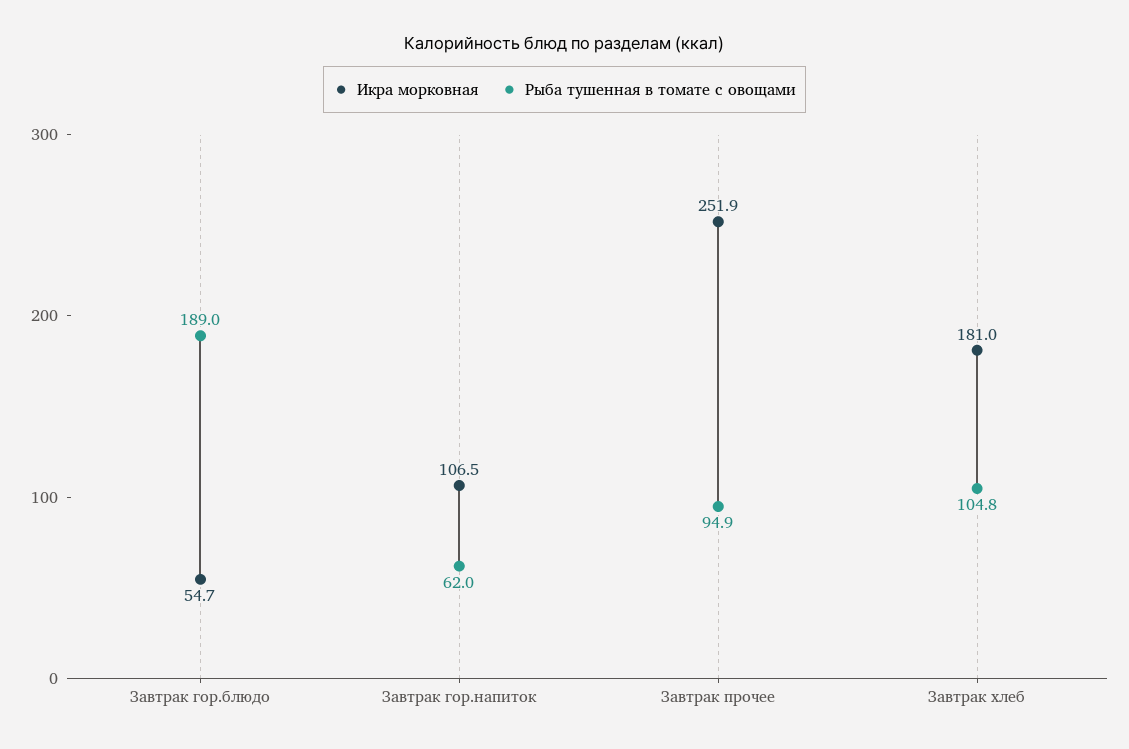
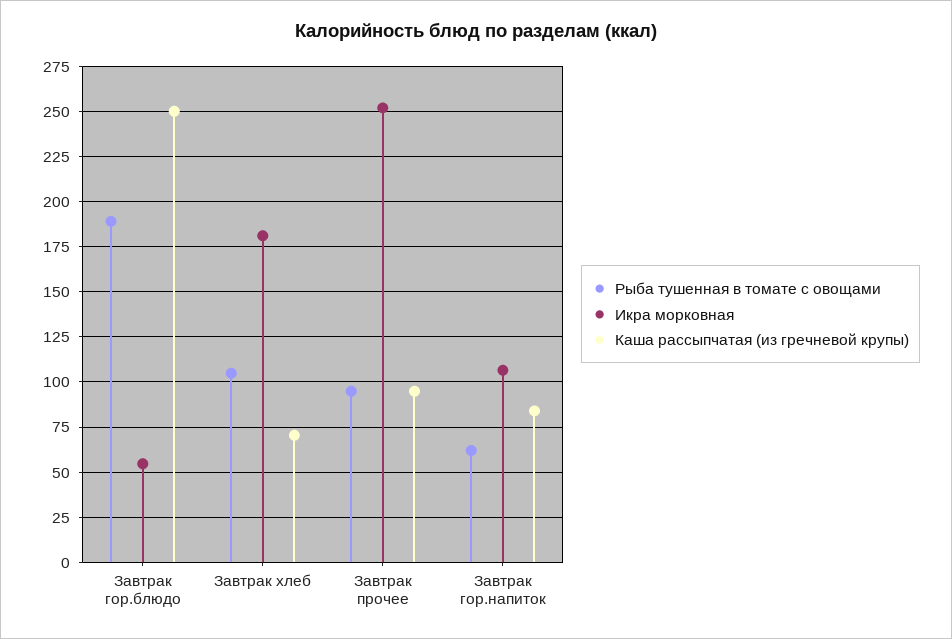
Каша рассыпчатая (из гречневой крупы), Завтрак гор.блюдо: none -> 250
Каша рассыпчатая (из гречневой крупы), Завтрак хлеб: none -> 70
Каша рассыпчатая (из гречневой крупы), Завтрак прочее: none -> 95
Каша рассыпчатая (из гречневой крупы), Завтрак гор.напиток: none -> 85

